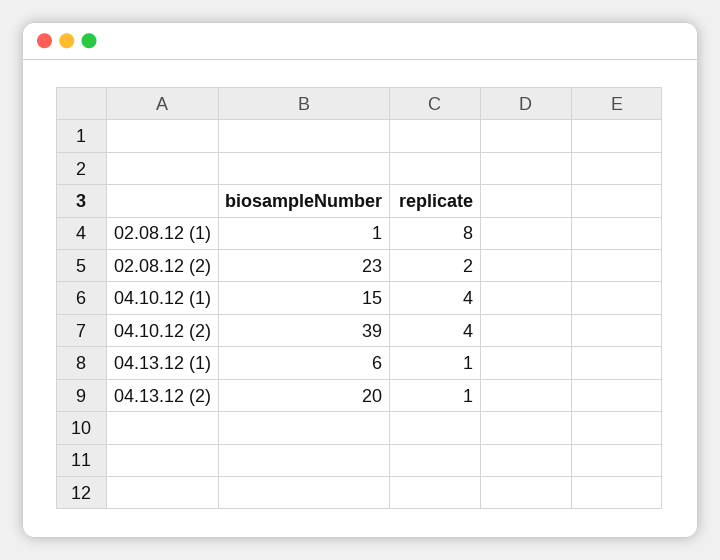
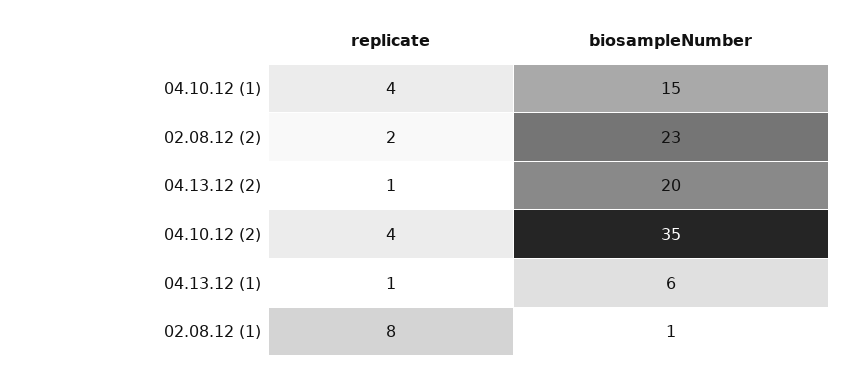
biosampleNumber, 04.10.12 (2): 39 -> 35

